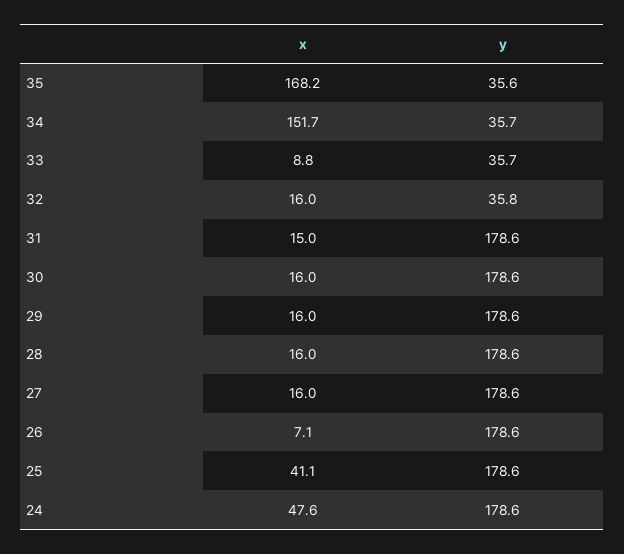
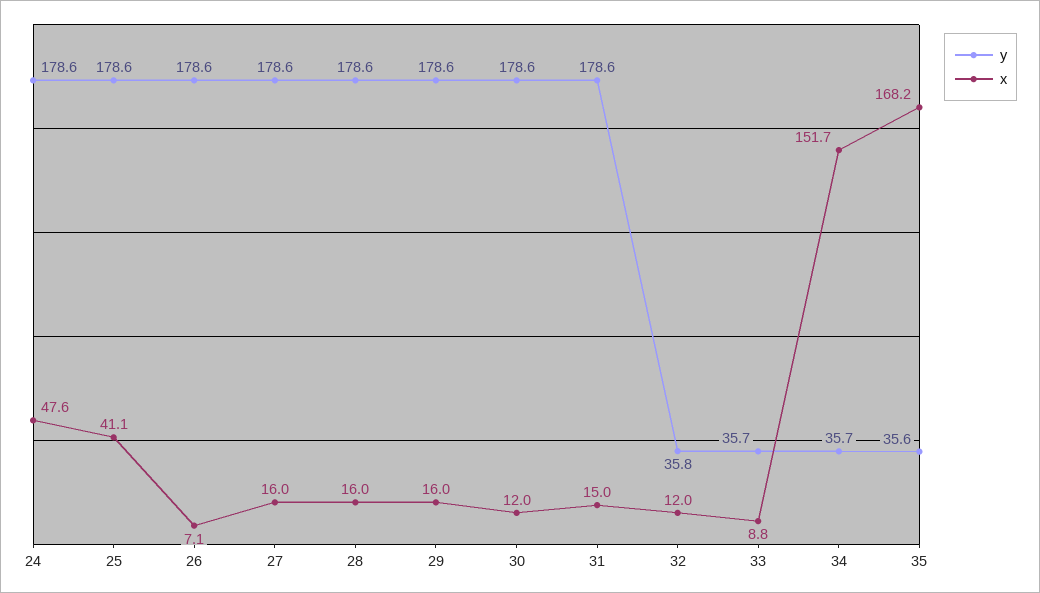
x, 32: 16 -> 12
x, 30: 16 -> 12

